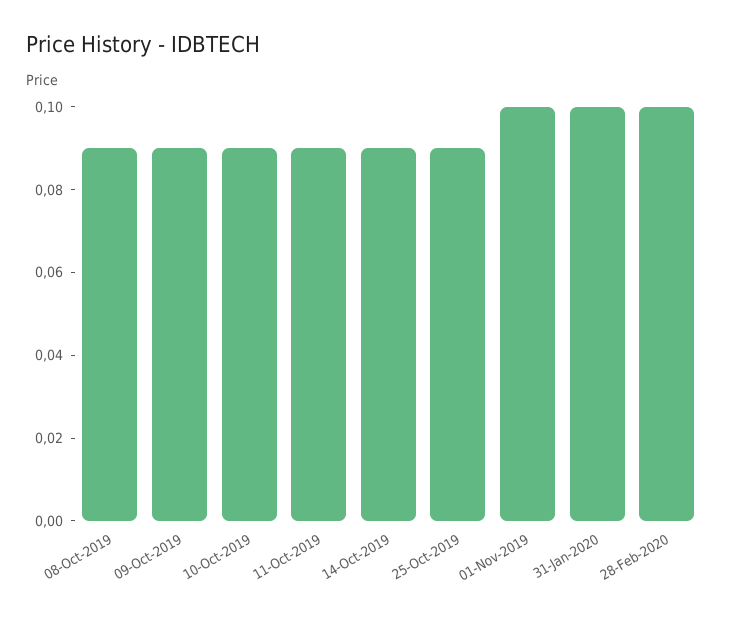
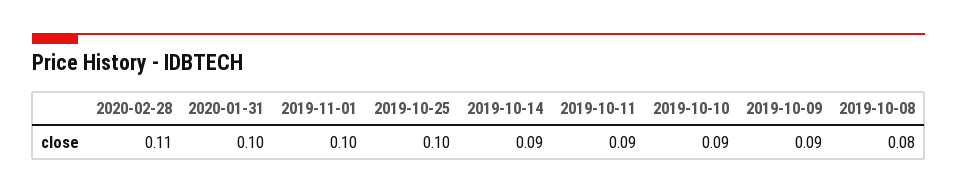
08-Oct-2019: 0.09 -> 0.08
25-Oct-2019: 0.09 -> 0.1
28-Feb-2020: 0.1 -> 0.11

